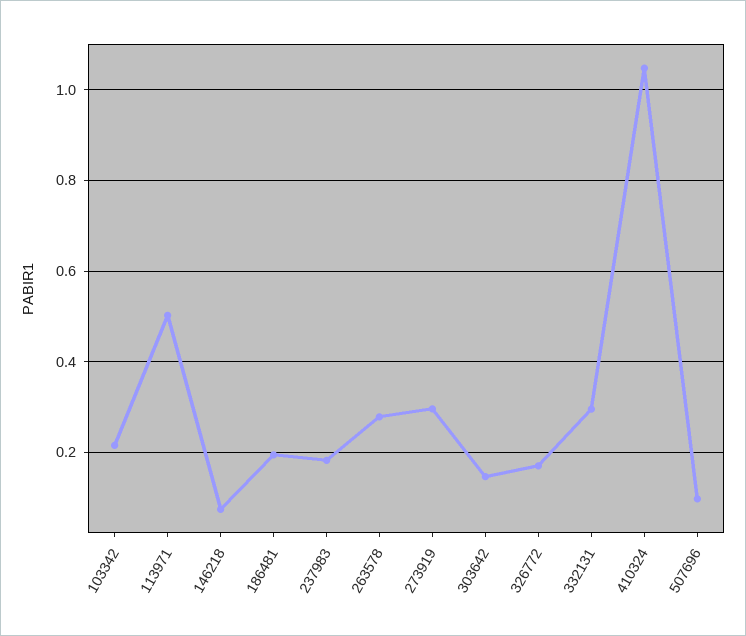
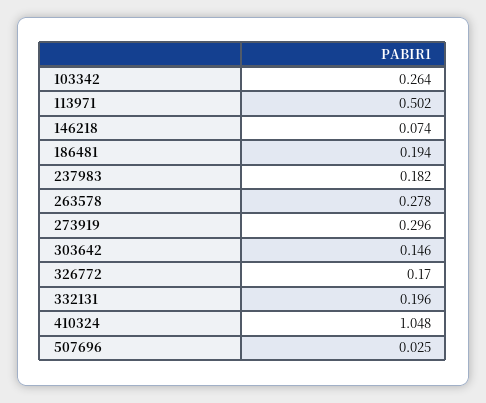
103342: 0.22 -> 0.264
332131: 0.3 -> 0.196
507696: 0.1 -> 0.025

